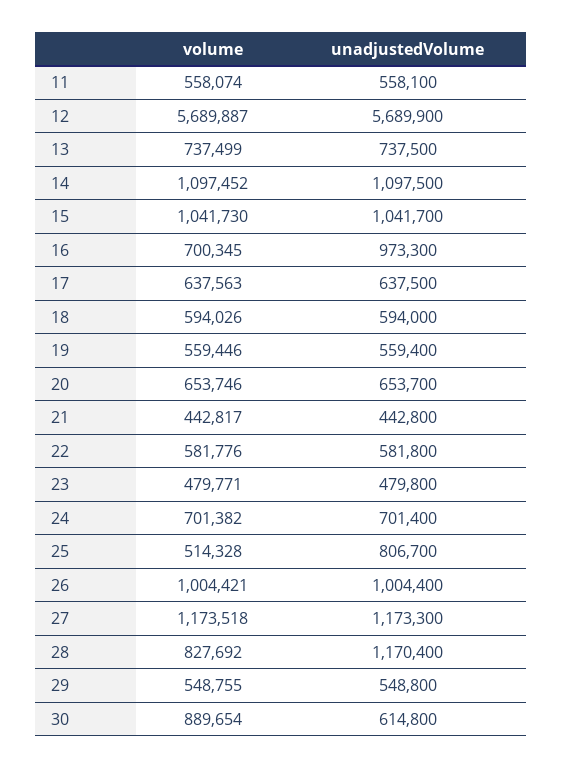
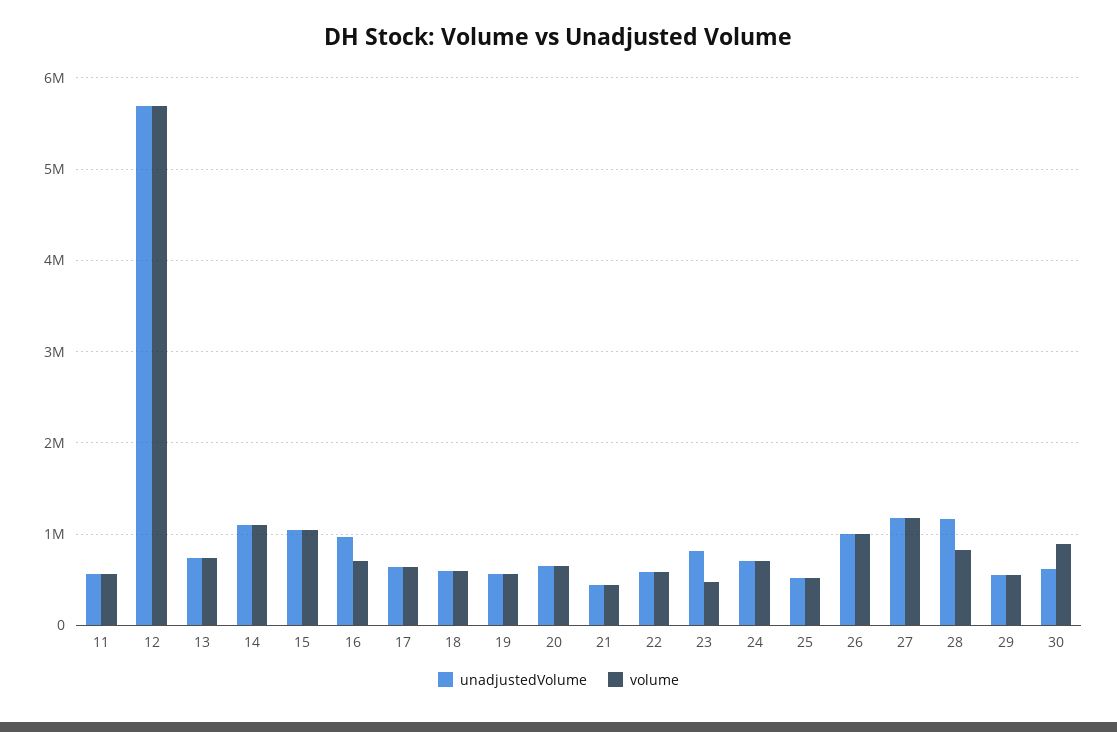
unadjustedVolume, 23: 479800 -> 800000
unadjustedVolume, 25: 806700 -> 500000

